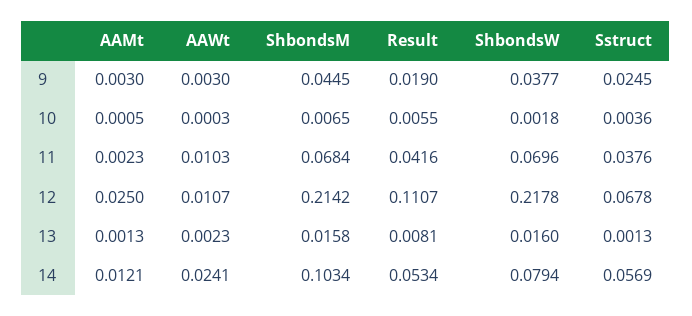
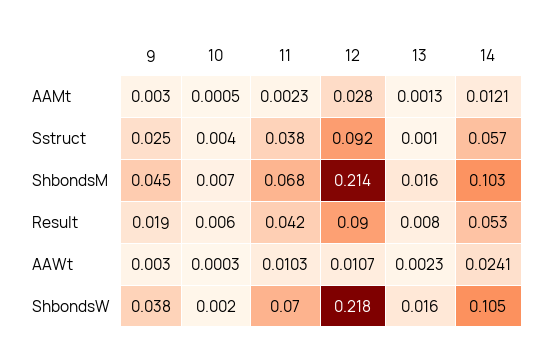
AAMt, 12: 0.025 -> 0.028
Result, 12: 0.1107 -> 0.09
Sstruct, 12: 0.0678 -> 0.092
ShbondsW, 14: 0.0794 -> 0.105

